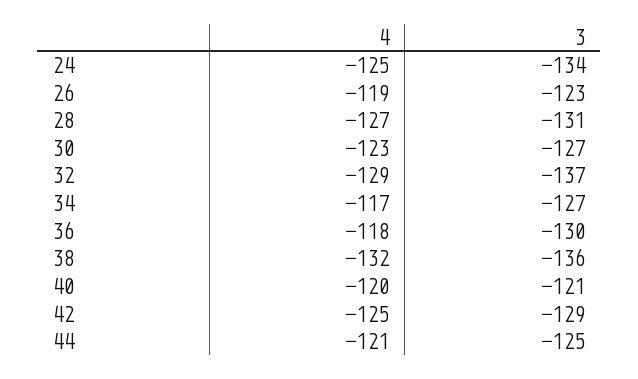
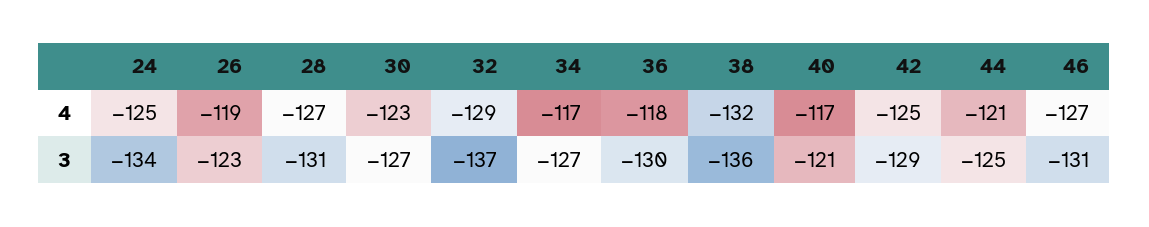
4, 40: -120 -> -117
4, 46: none -> -127
3, 46: none -> -131

